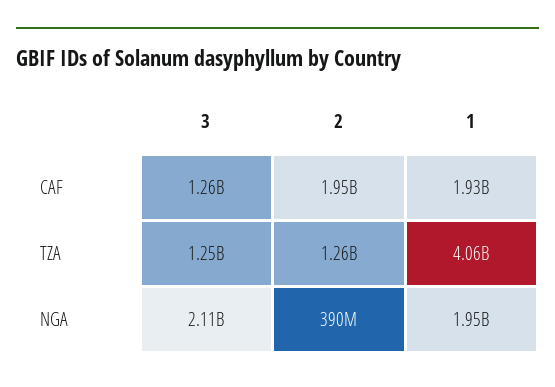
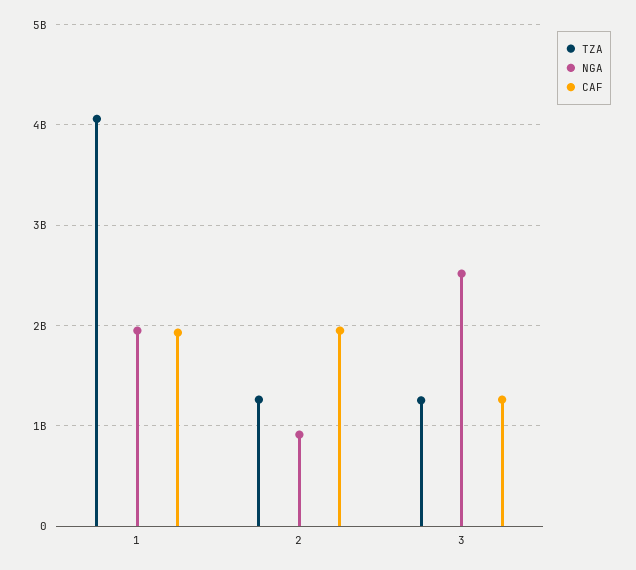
NGA, 3: 2110000000 -> 2500000000
NGA, 2: 390000000 -> 900000000

